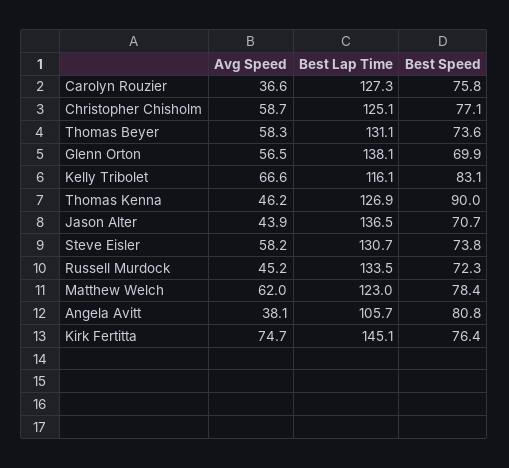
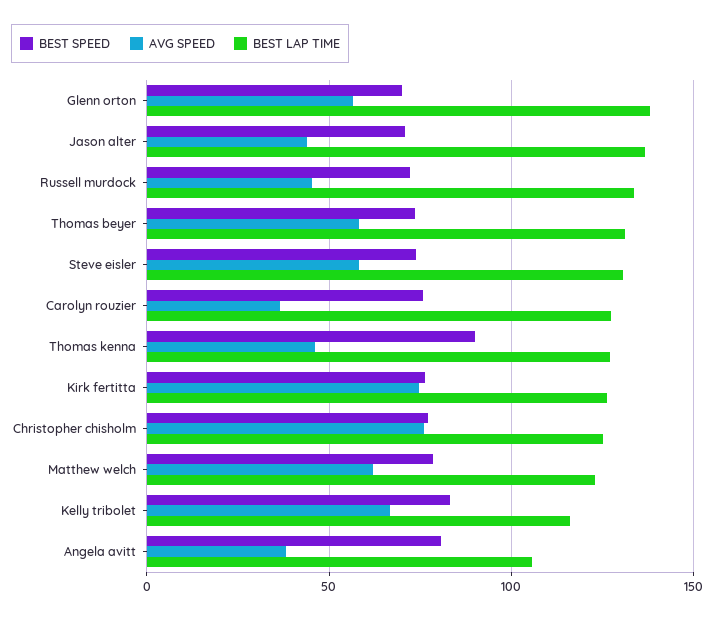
Avg Speed, Christopher Chisholm: 58.7 -> 75
Best Lap Time, Kirk Fertitta: 145.1 -> 125

